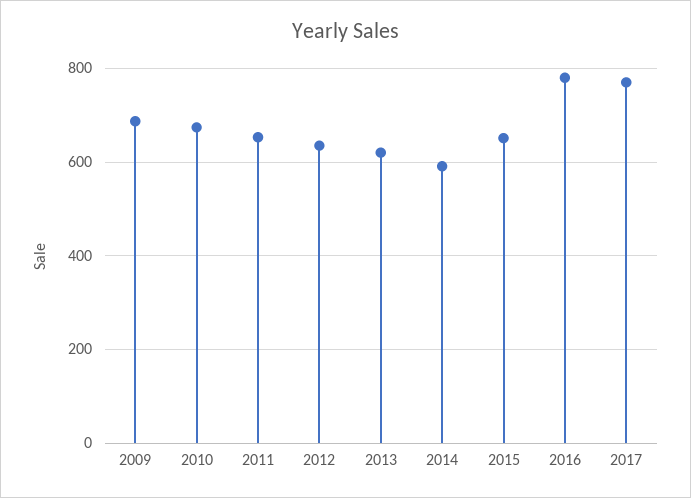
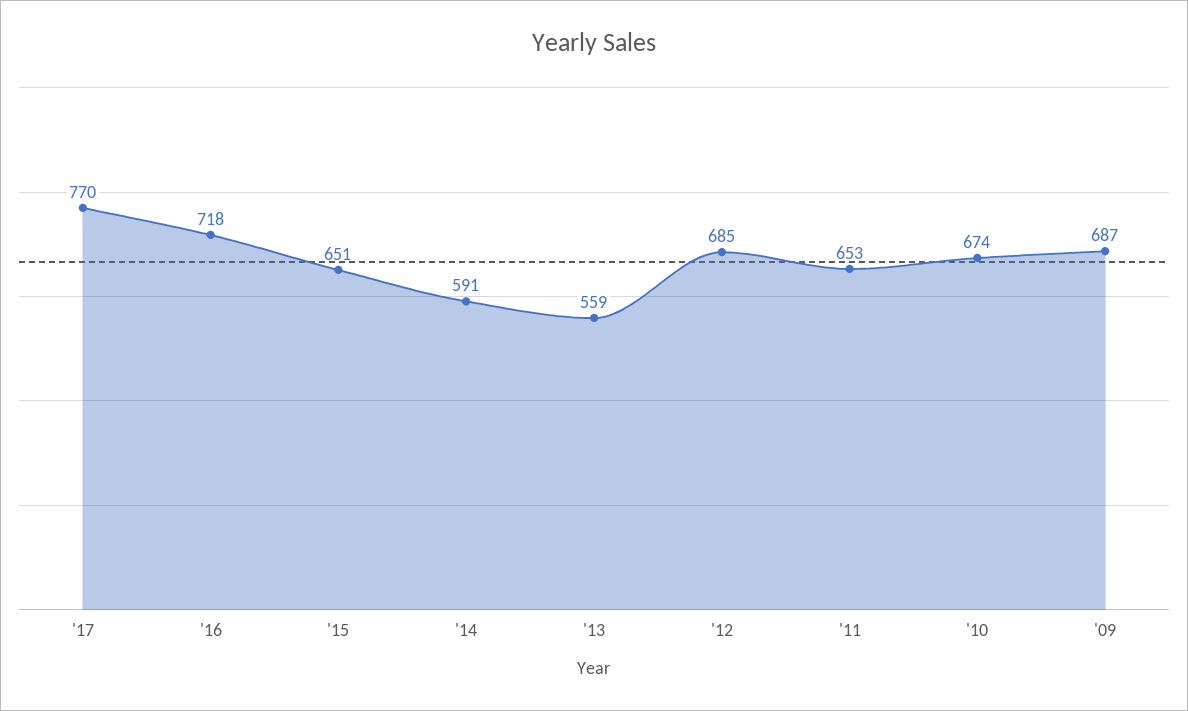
2012: 640 -> 685
2013: 620 -> 559
2016: 780 -> 718

